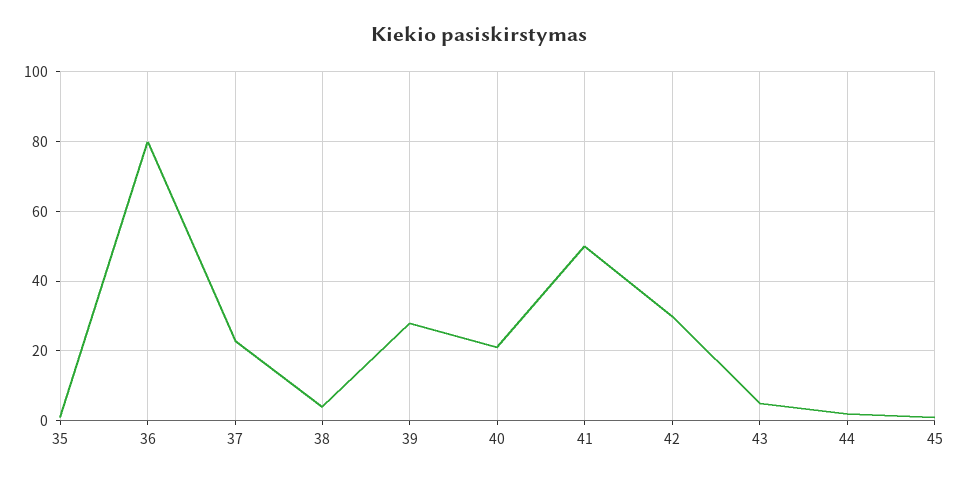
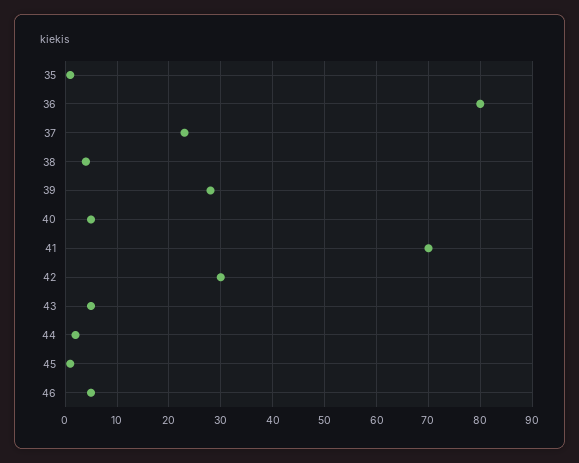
40: 20 -> 5
41: 50 -> 70
46: none -> 5

